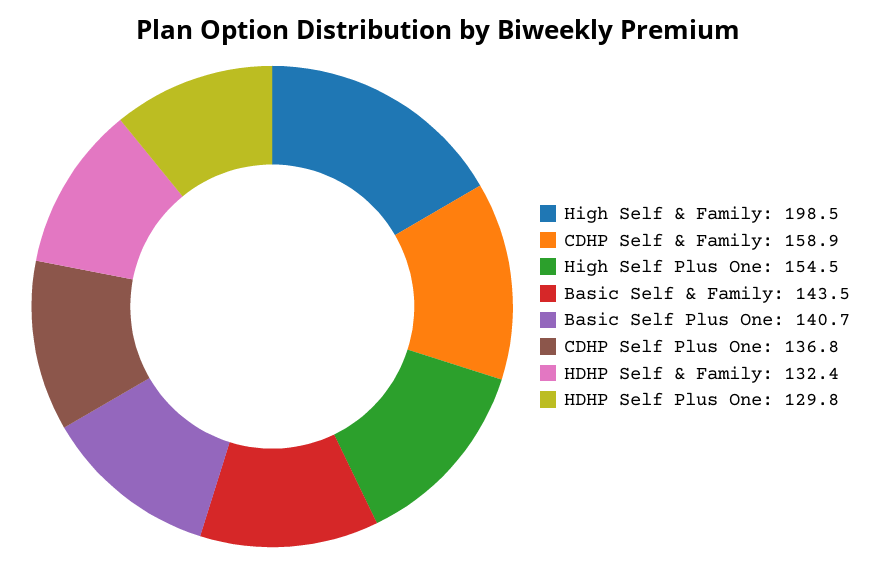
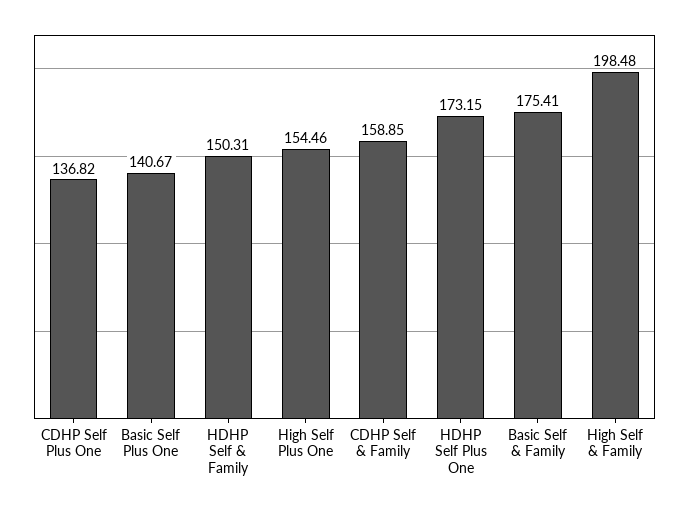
Basic Self & Family: 143.5 -> 175.41
HDHP Self & Family: 132.4 -> 150.31
HDHP Self Plus One: 129.8 -> 173.15

